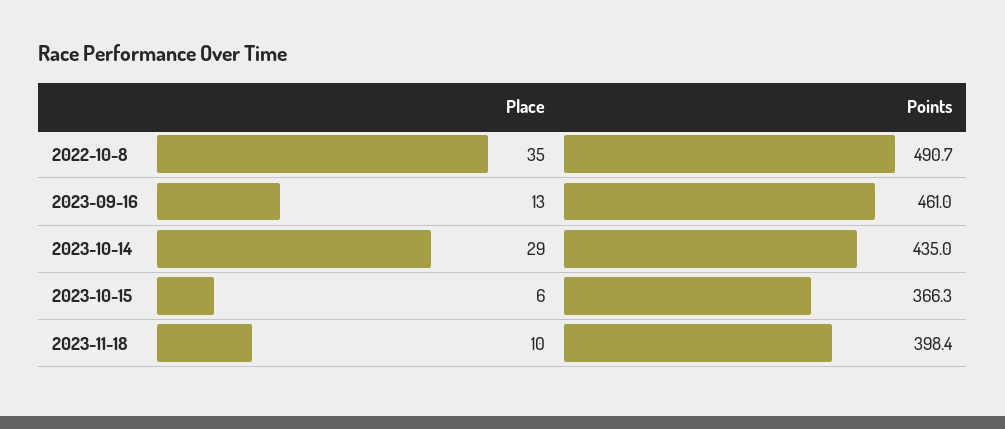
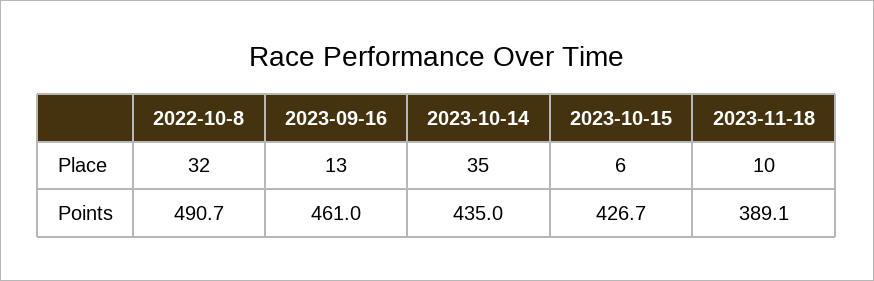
Place, 2022-10-8: 35 -> 32
Place, 2023-10-14: 29 -> 35
Points, 2023-10-15: 366.3 -> 426.7
Points, 2023-11-18: 398.4 -> 389.1

